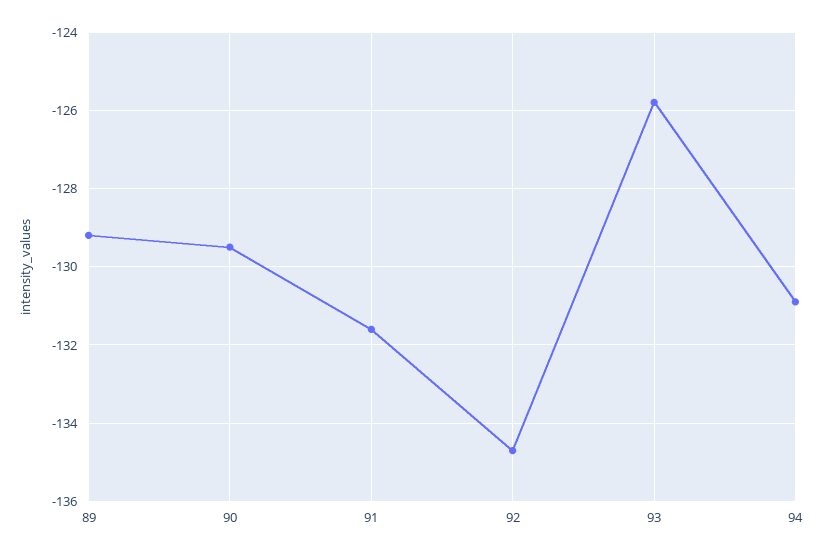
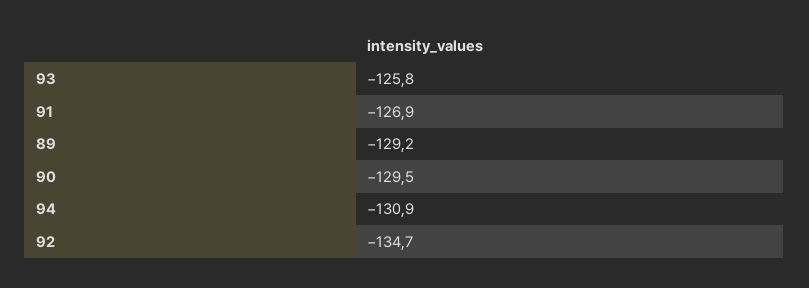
91: -131.5 -> -126.9

